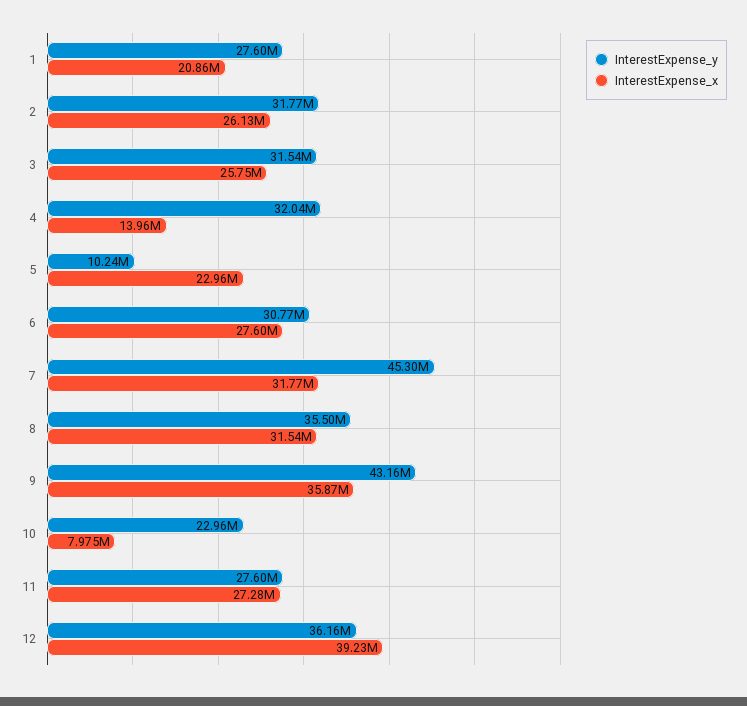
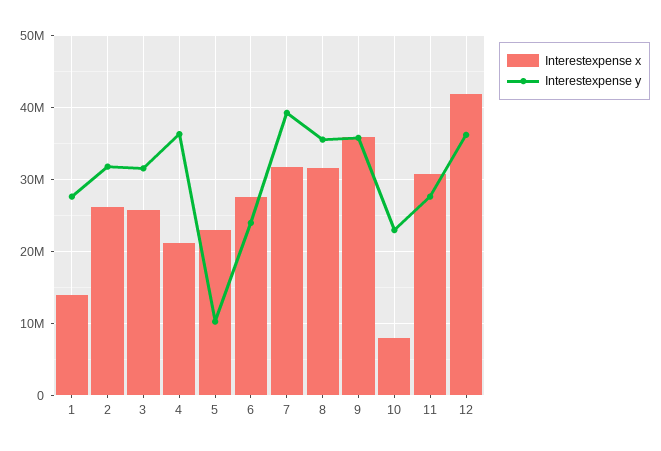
InterestExpense_x, 1: 20860000 -> 14000000
InterestExpense_y, 4: 32040000 -> 36000000
InterestExpense_x, 4: 13960000 -> 21000000
InterestExpense_y, 6: 30770000 -> 24000000
InterestExpense_y, 7: 45300000 -> 39000000
InterestExpense_y, 9: 43160000 -> 36000000
InterestExpense_x, 11: 27280000 -> 31000000
InterestExpense_x, 12: 39230000 -> 42000000

